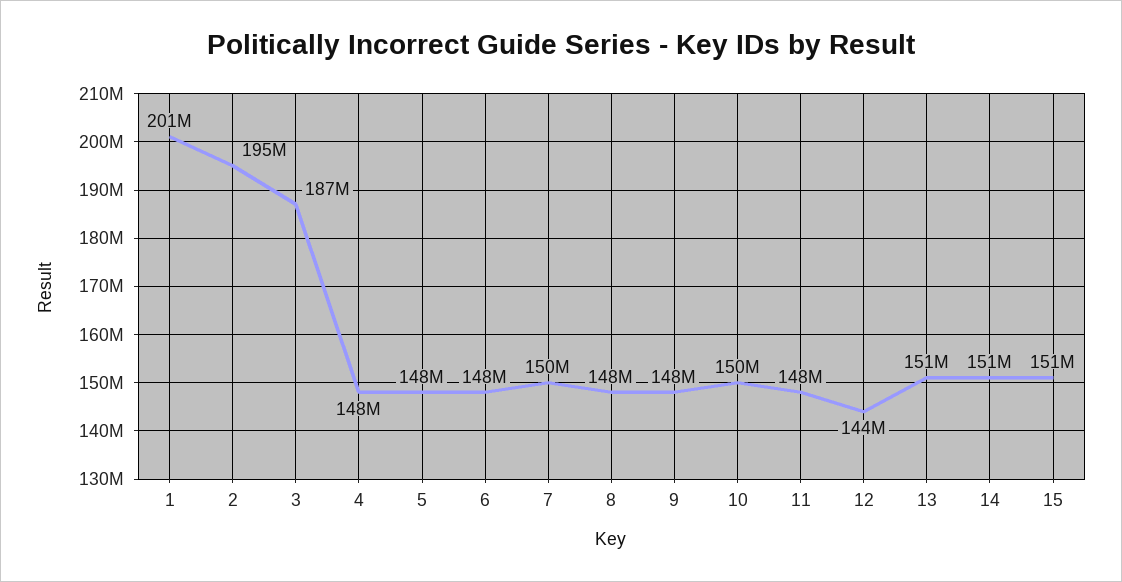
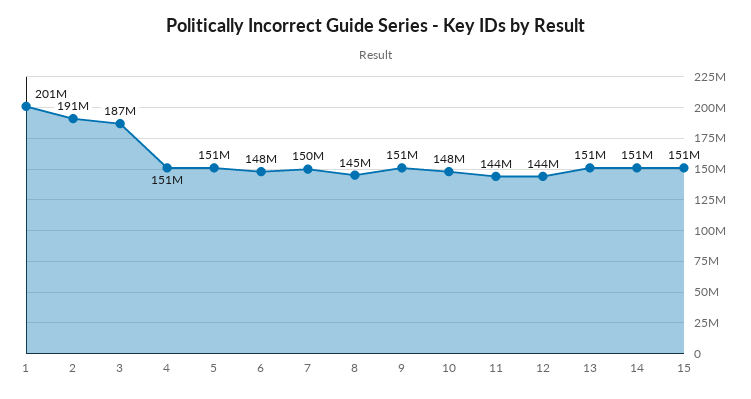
2: 195000000 -> 191000000
4: 148000000 -> 151000000
5: 148000000 -> 151000000
8: 148000000 -> 145000000
9: 148000000 -> 151000000
10: 150000000 -> 148000000
11: 148000000 -> 144000000

